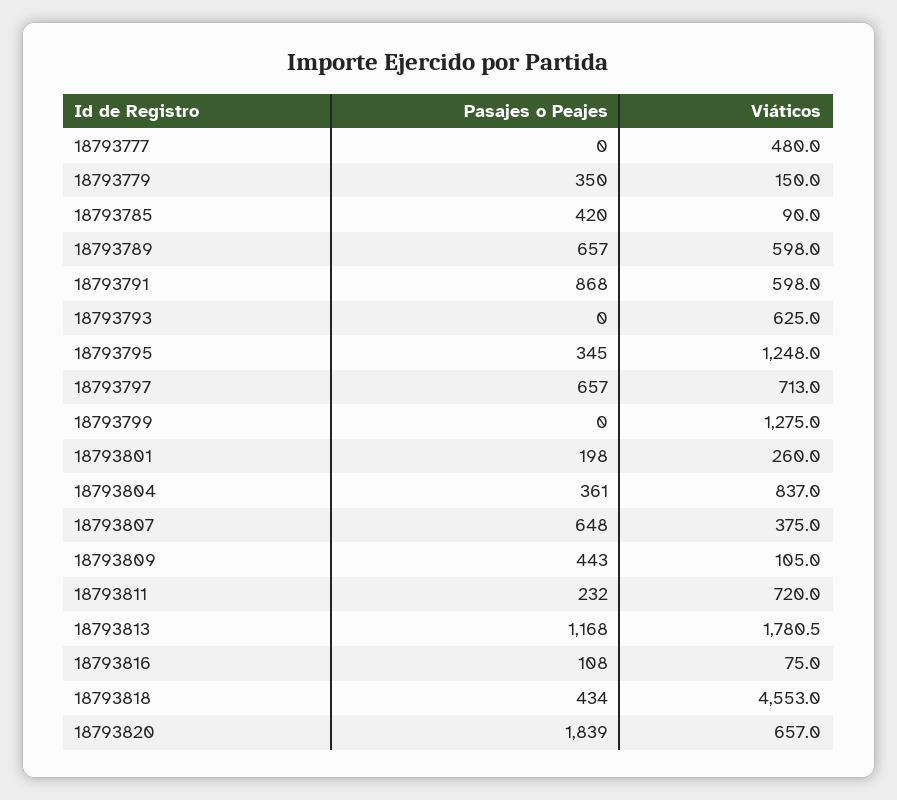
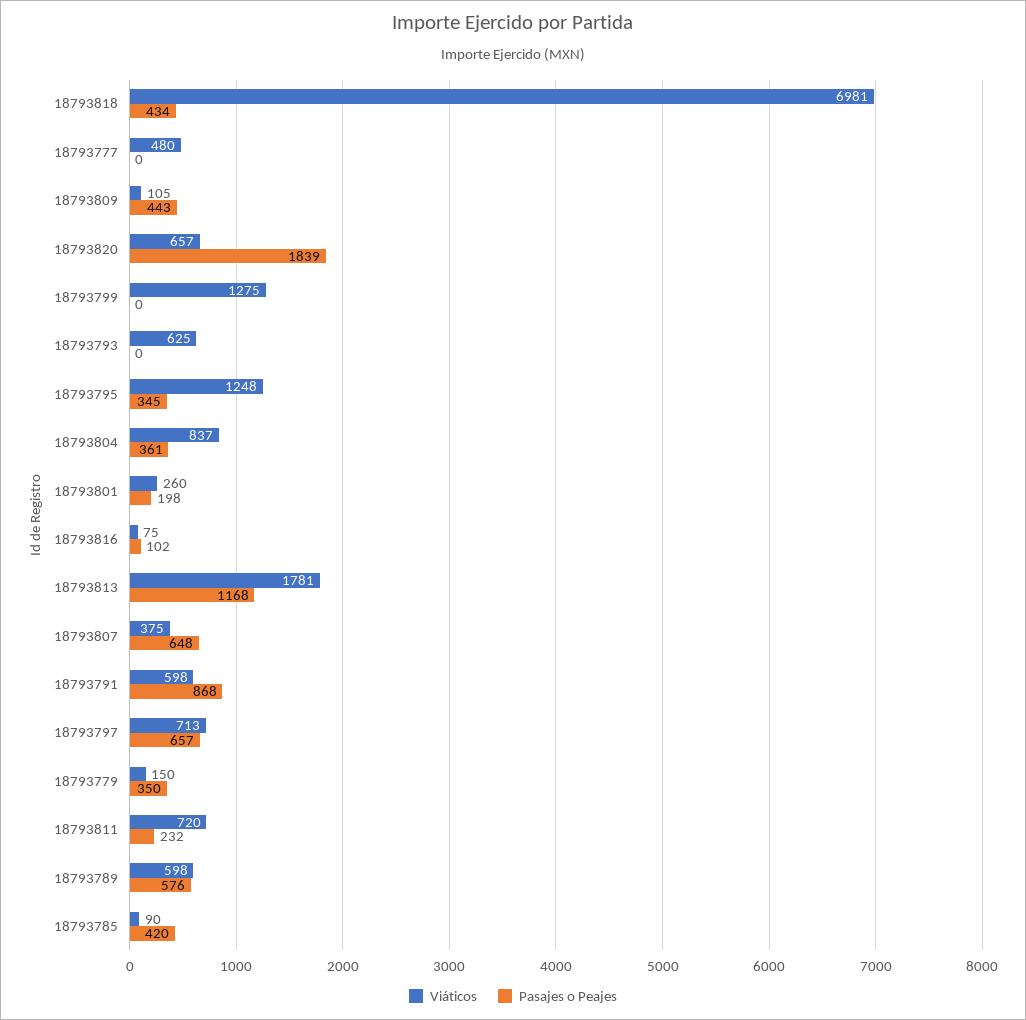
Pasajes o Peajes, 18793789: 657 -> 576
Pasajes o Peajes, 18793816: 108 -> 102
Viáticos, 18793818: 4553 -> 6981

